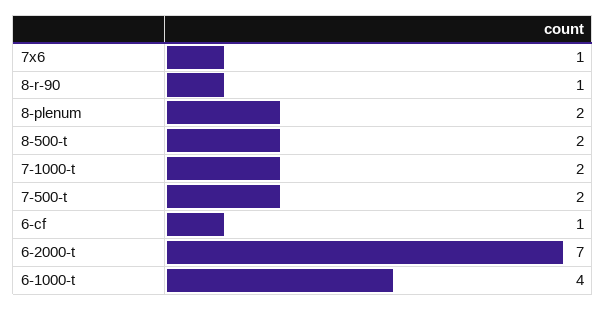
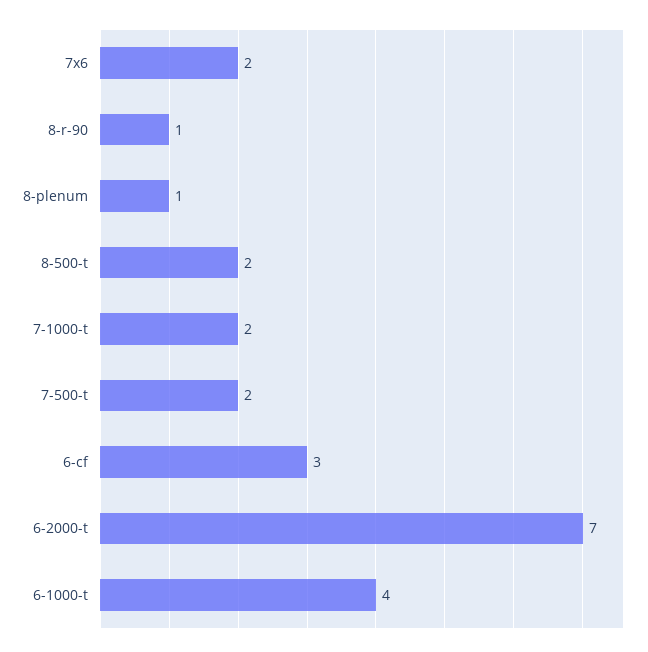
7x6: 1 -> 2
8-plenum: 2 -> 1
6-cf: 1 -> 3

